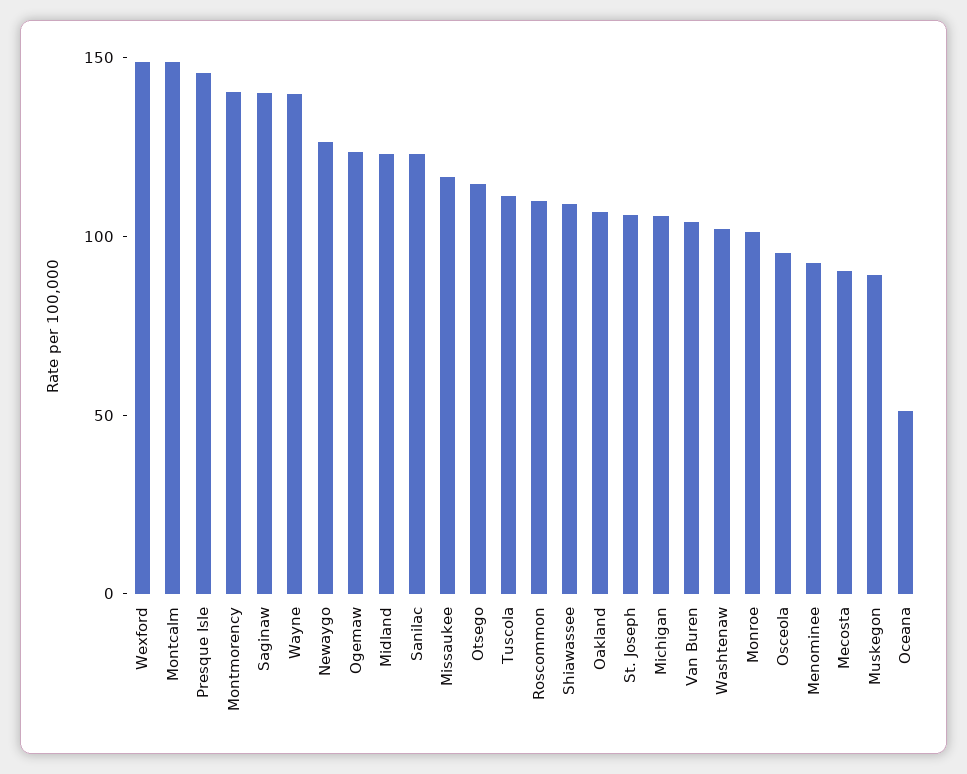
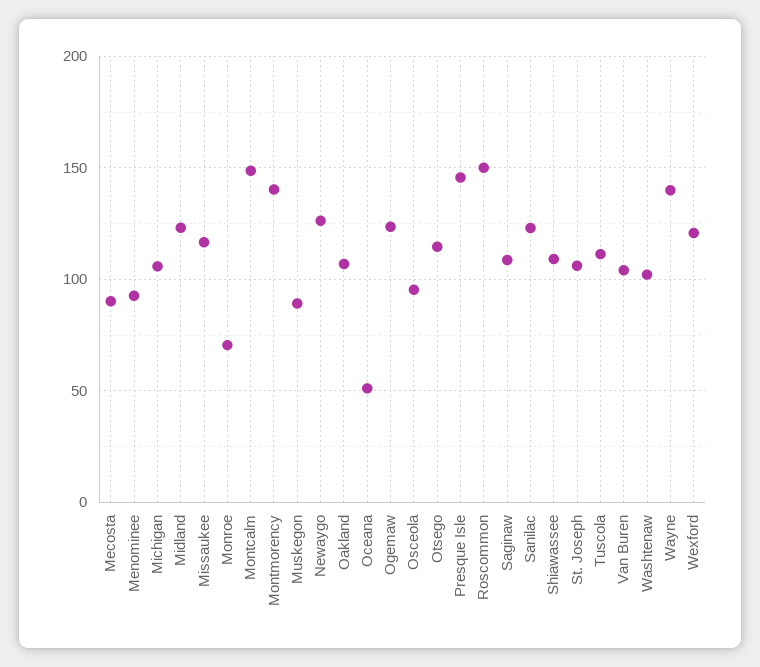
Wexford: 150 -> 120
Saginaw: 140 -> 110
Roscommon: 110 -> 150
Monroe: 100 -> 70

